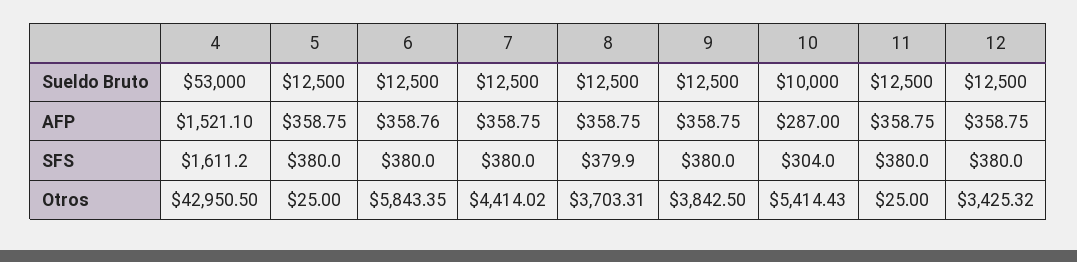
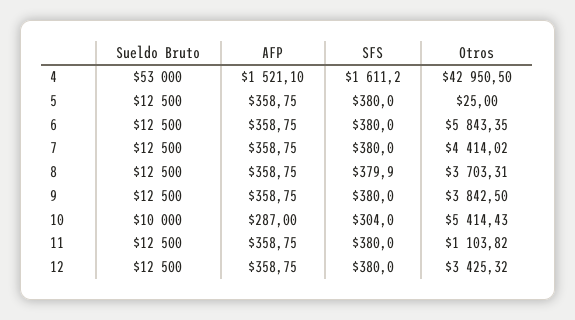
6, AFP: 358.76 -> 358.75
11, Otros: 25 -> 1103.82

